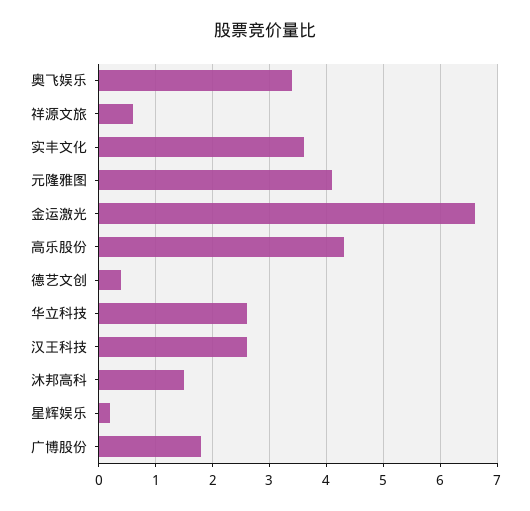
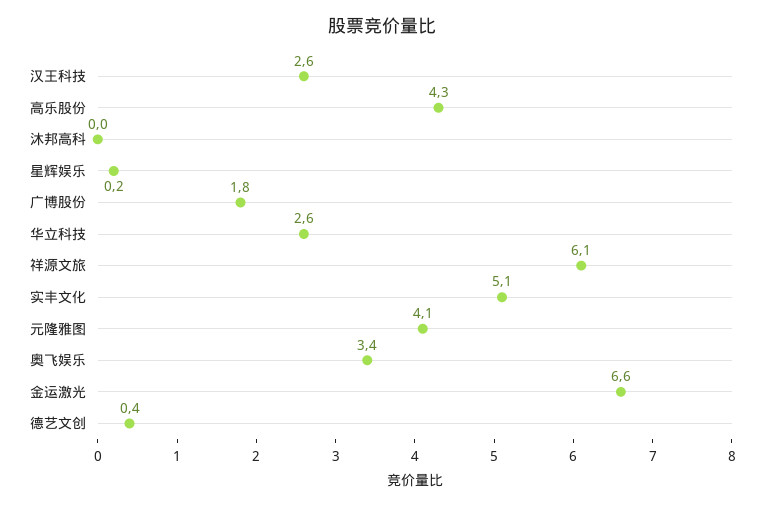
祥源文旅: 0.5 -> 6.1
实丰文化: 3.5 -> 5.1
沐邦高科: 1.5 -> 0

